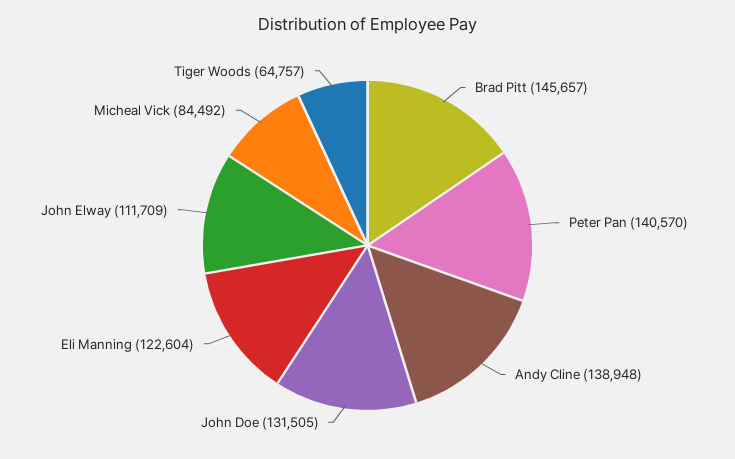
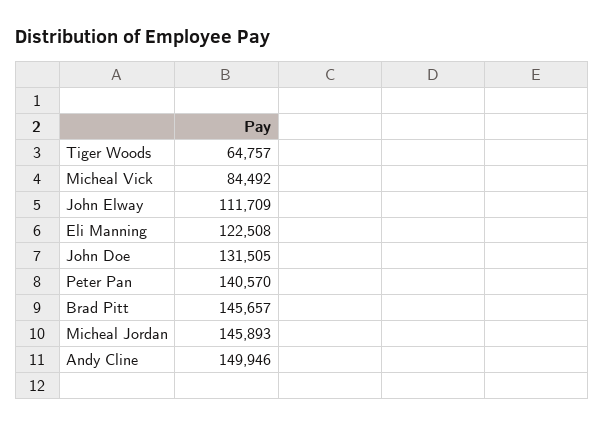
Andy Cline: 138948 -> 149946
Eli Manning: 122604 -> 122508
Micheal Jordan: none -> 145893

